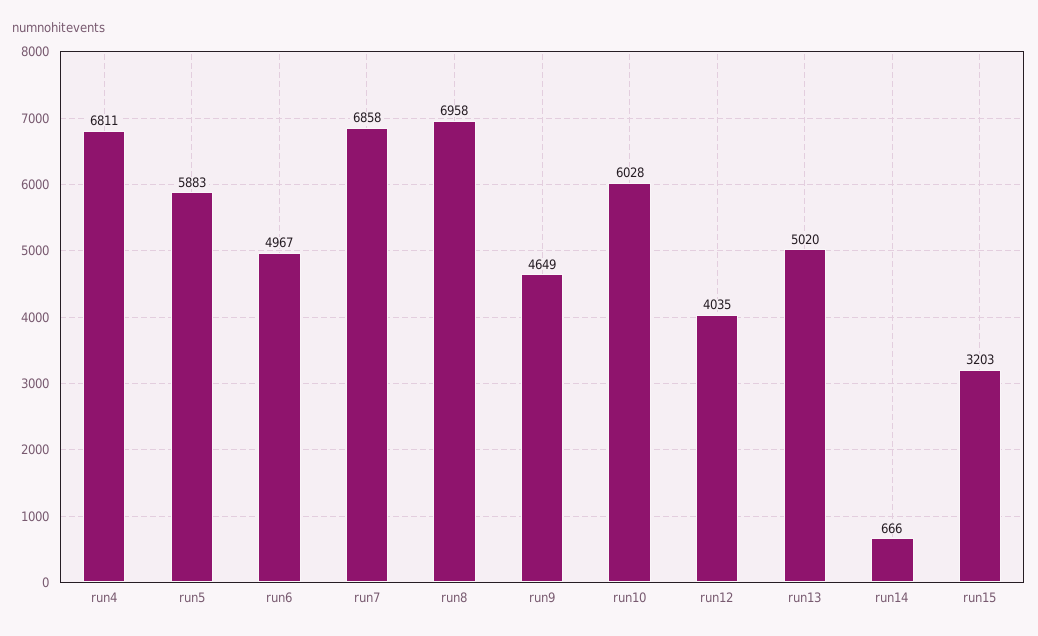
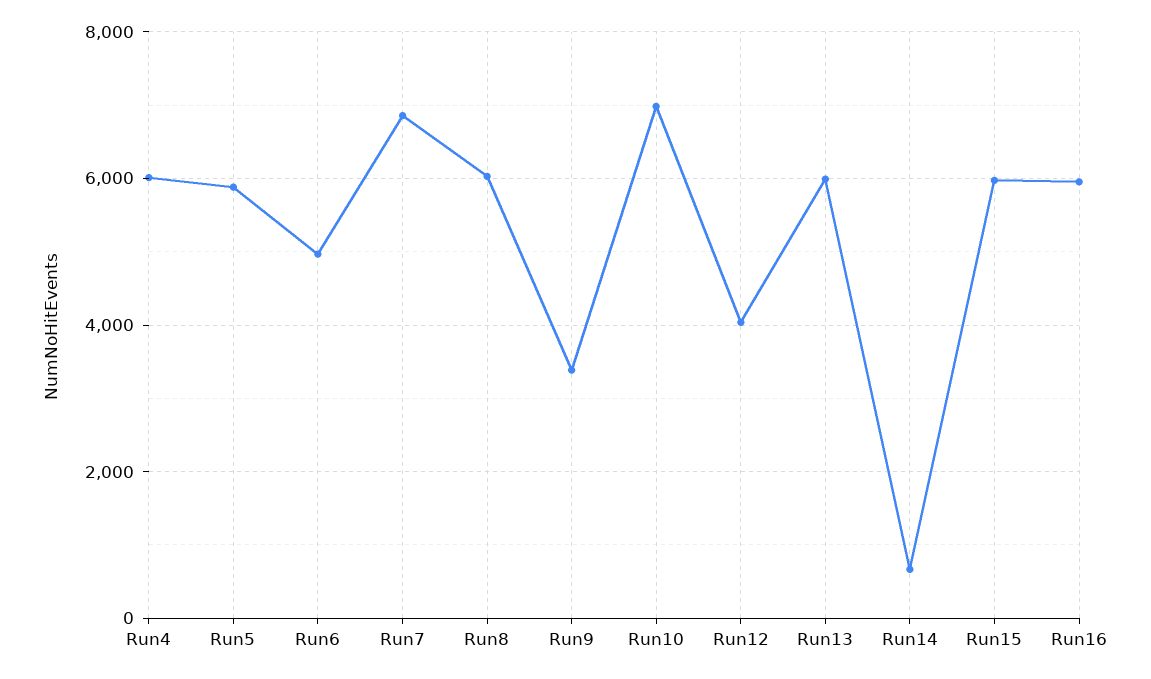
run4: 6811 -> 6000
run8: 6958 -> 6000
run9: 4649 -> 3400
run10: 6028 -> 7000
run13: 5020 -> 6000
run15: 3203 -> 6000
Run16: none -> 6000

